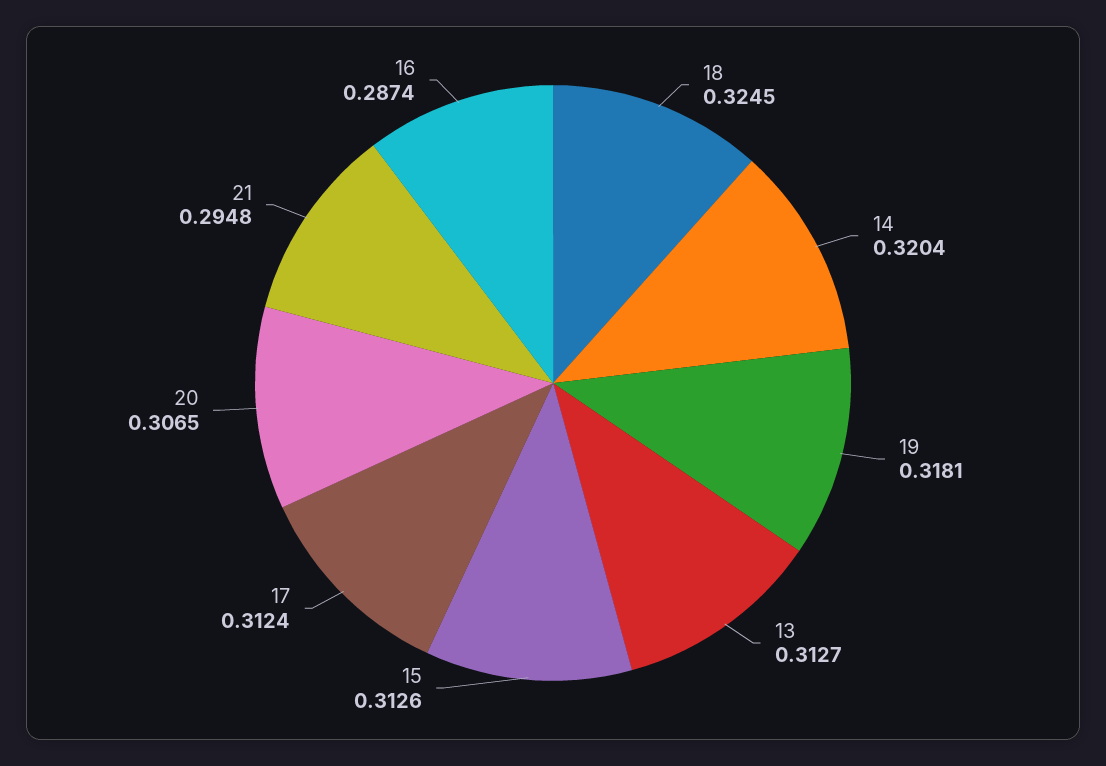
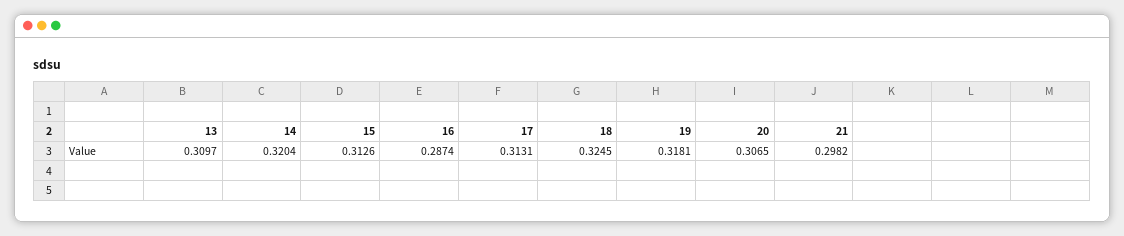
13: 0.3127 -> 0.3097
17: 0.3124 -> 0.3131
21: 0.2948 -> 0.2982

